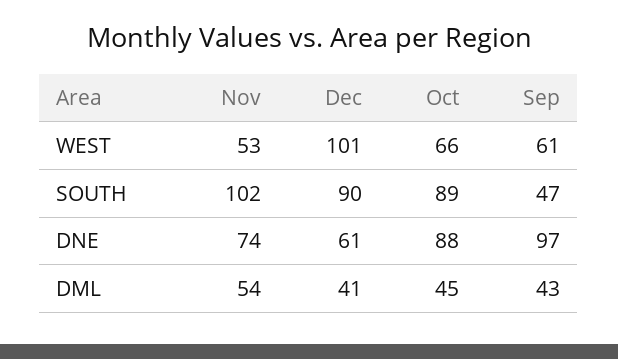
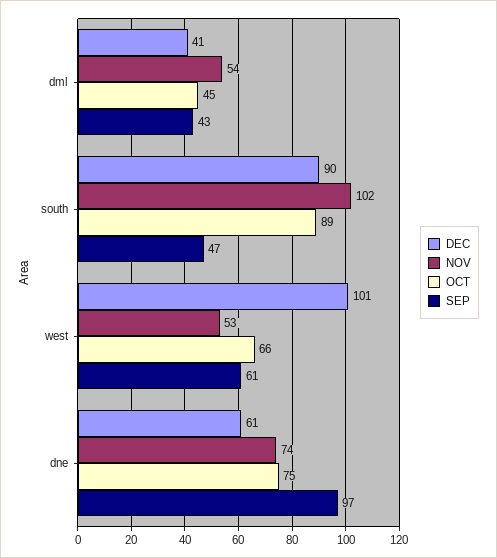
Oct, DNE: 88 -> 75

